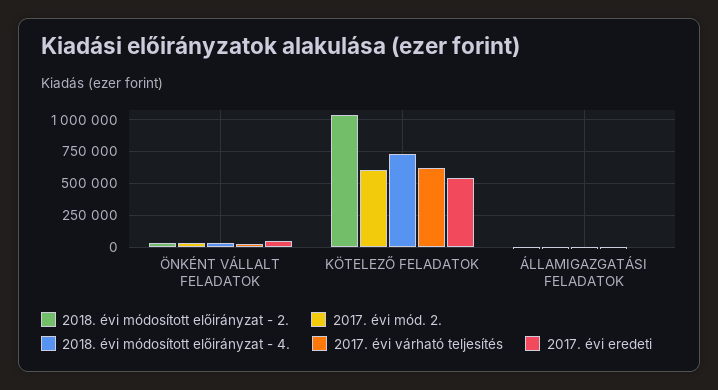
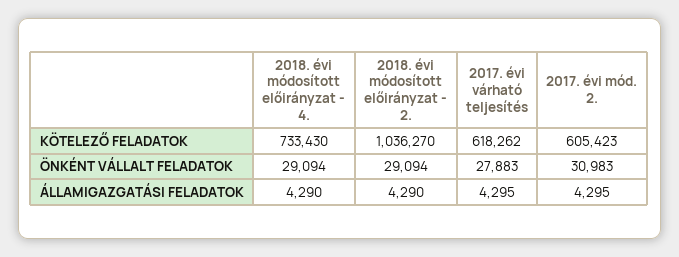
2017. évi eredeti, ÖNKÉNT VÁLLALT FELADATOK: 50000 -> none
2017. évi eredeti, KÖTELEZŐ FELADATOK: 550000 -> none
2017. évi eredeti, ÁLLAMIGAZGATÁSI FELADATOK: 0 -> none

